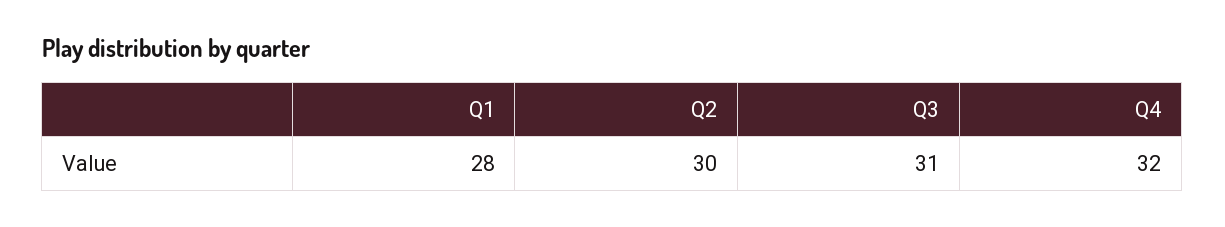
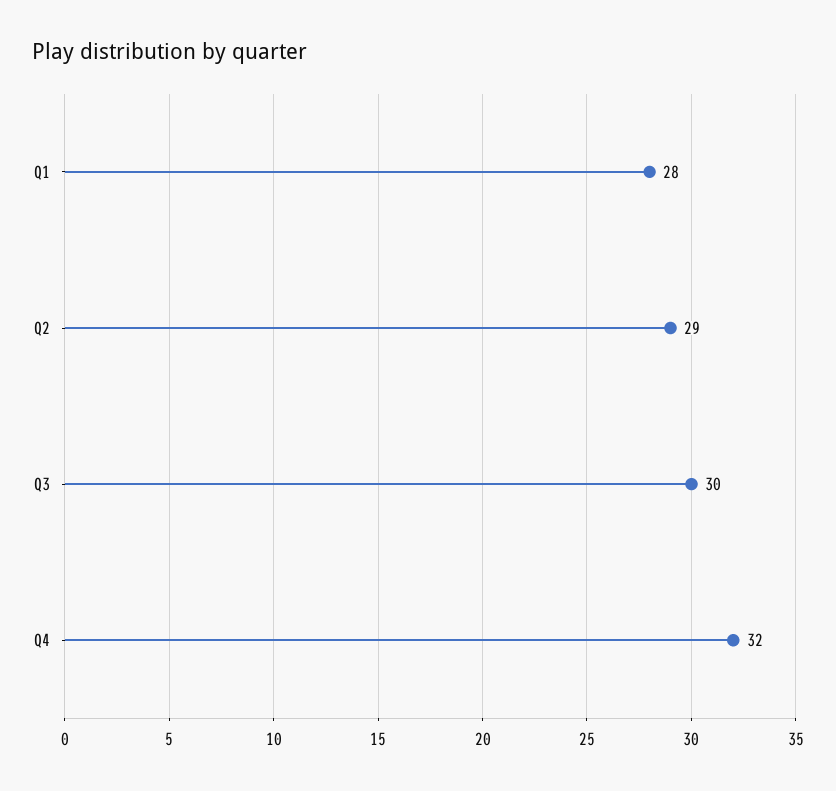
Q2: 30 -> 29
Q3: 31 -> 30

